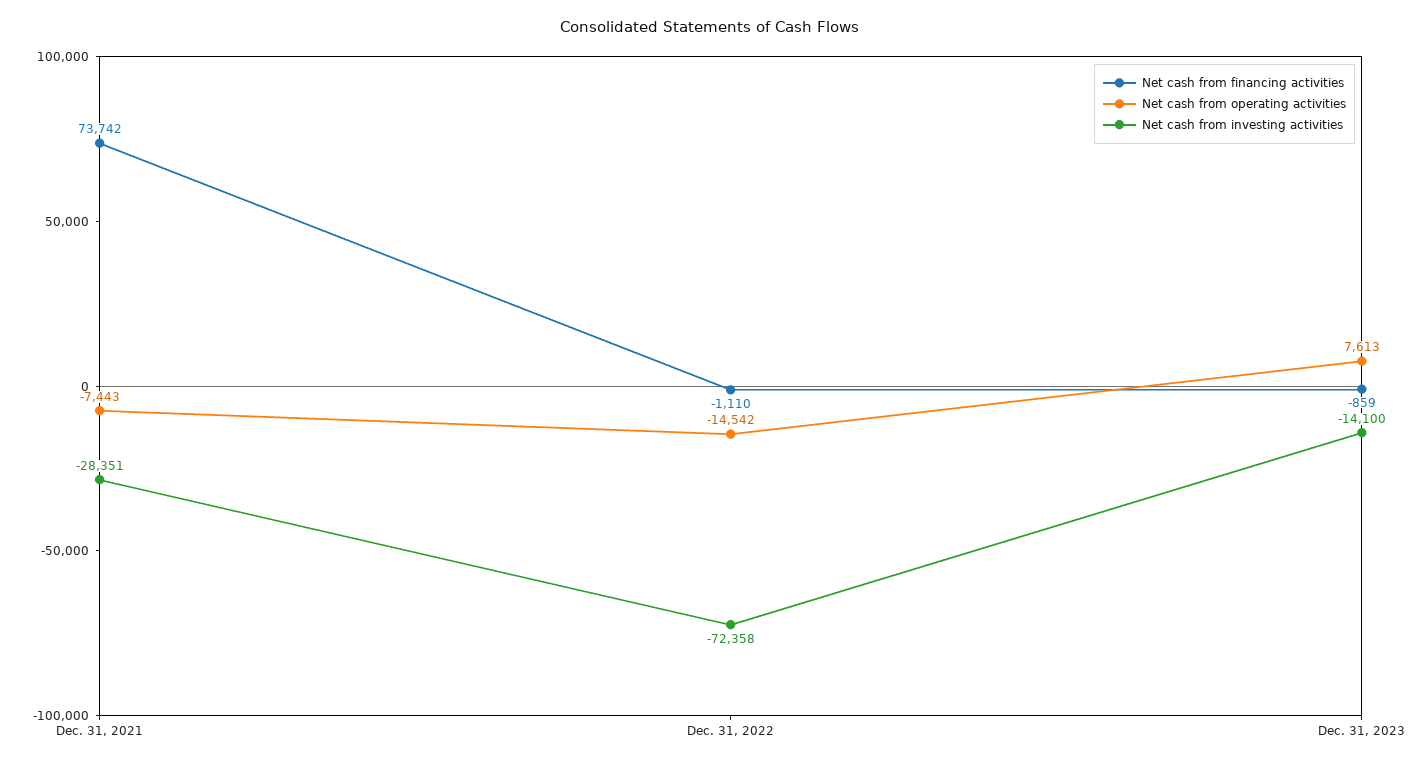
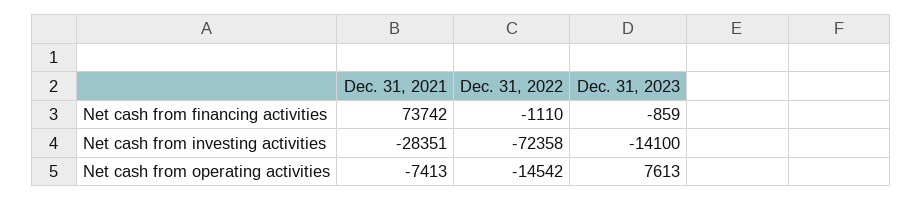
Net cash from operating activities, Dec. 31, 2021: -7443 -> -7413

